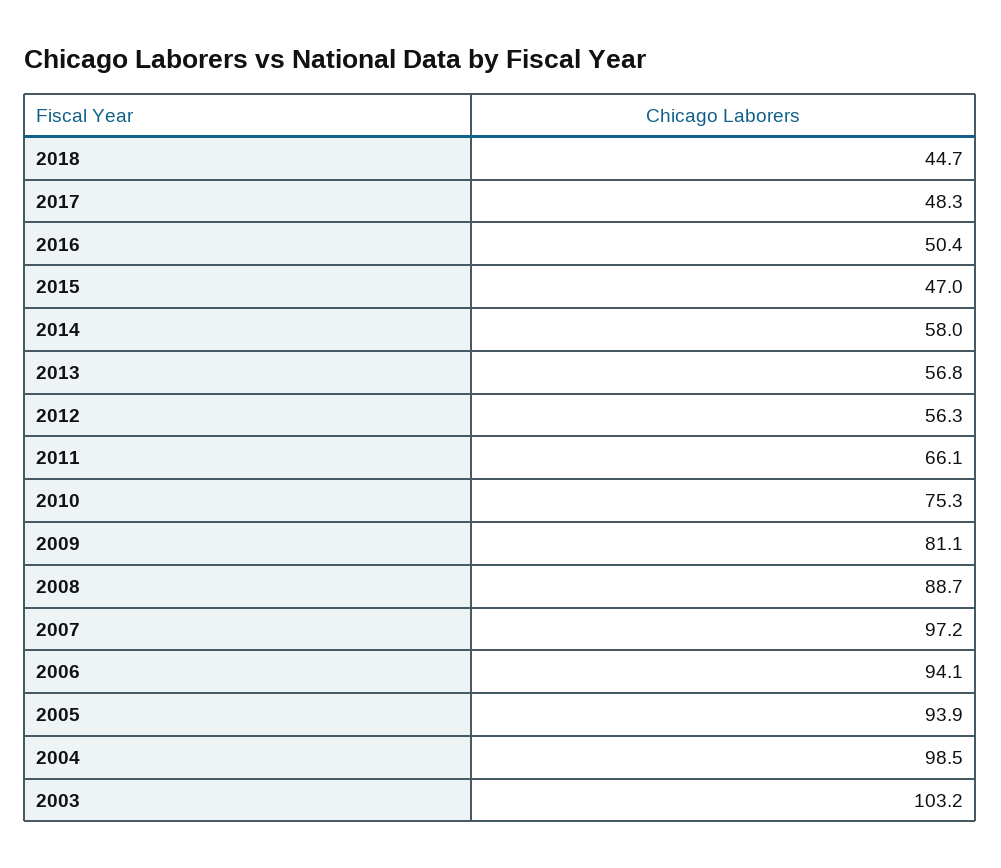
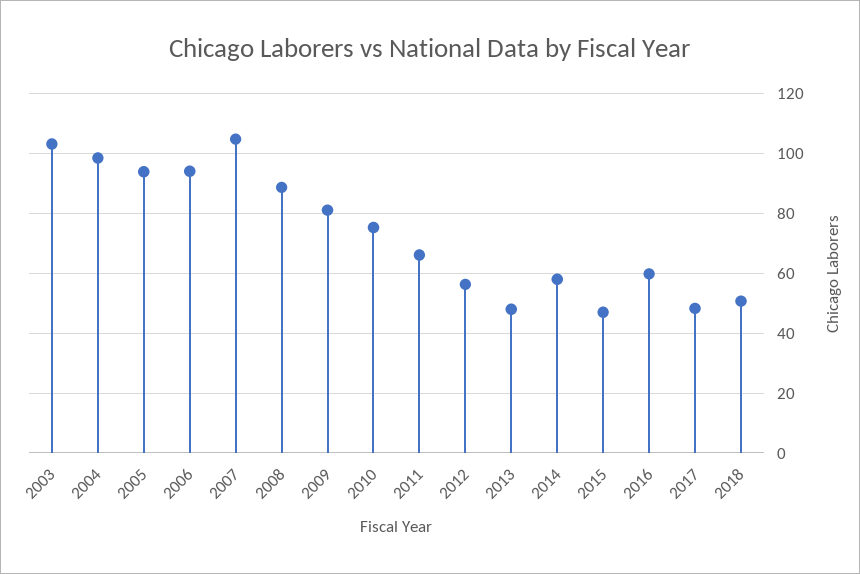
2018: 44.7 -> 50
2016: 50.4 -> 60
2013: 56.8 -> 47.5
2007: 97.2 -> 105

